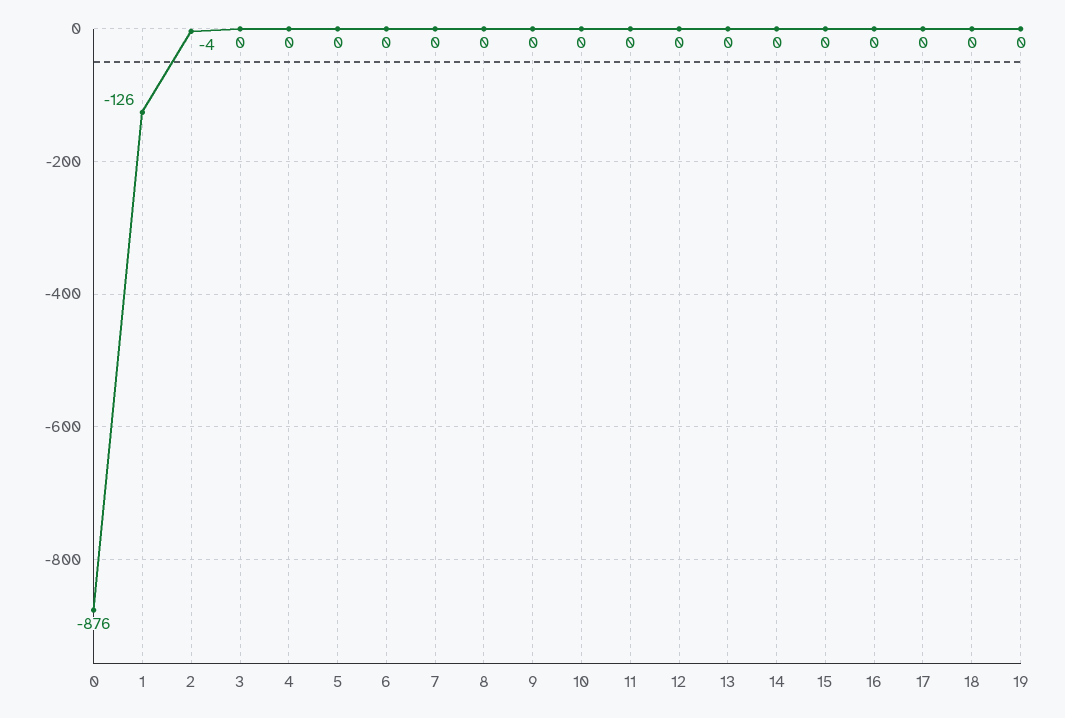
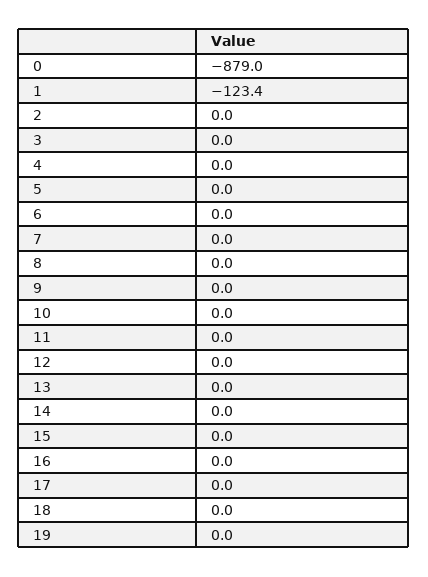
0: -876 -> -879
1: -126 -> -123.4
2: -4 -> 0

